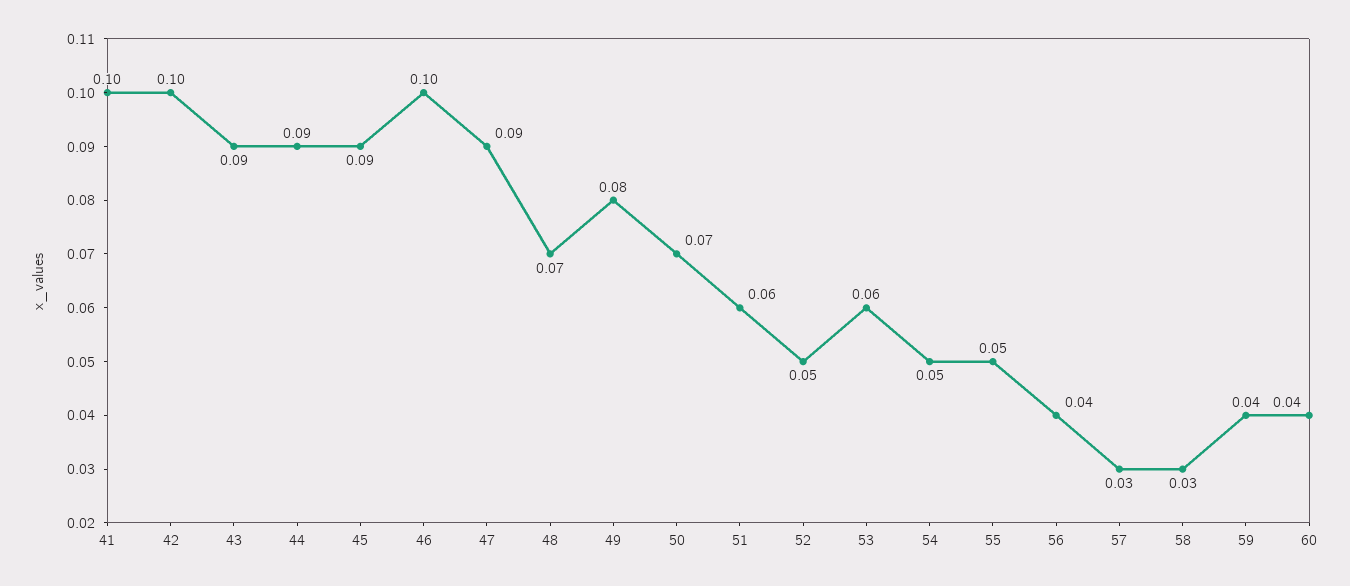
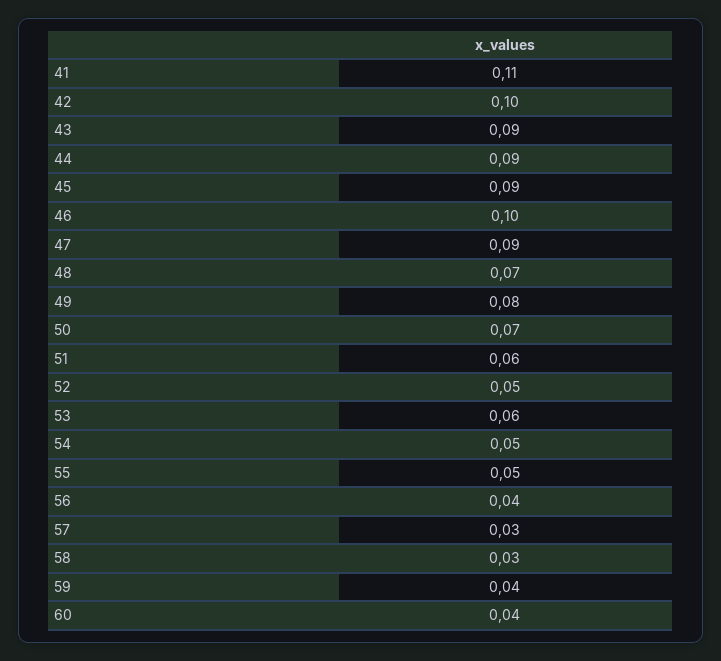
41: 0.1 -> 0.11

